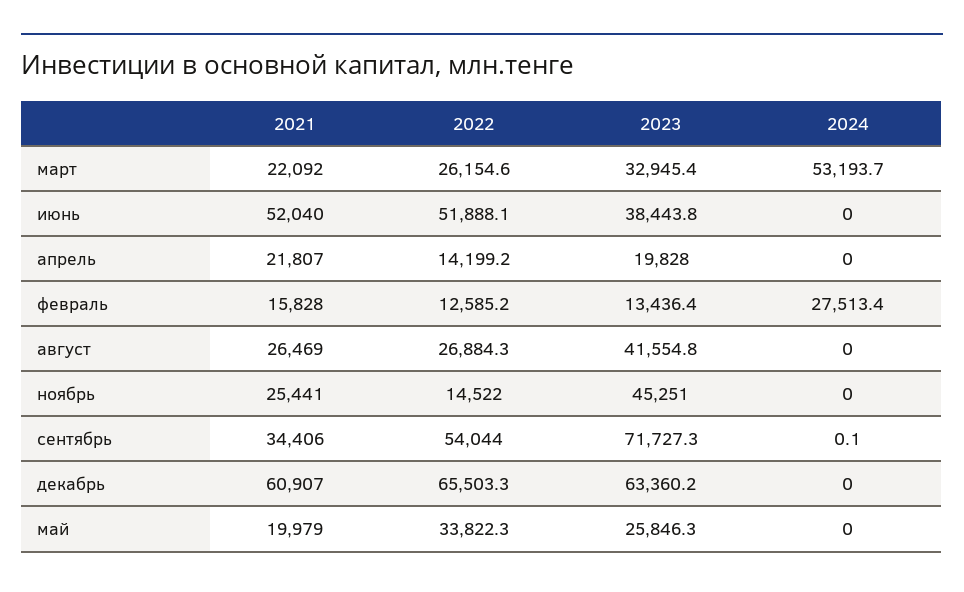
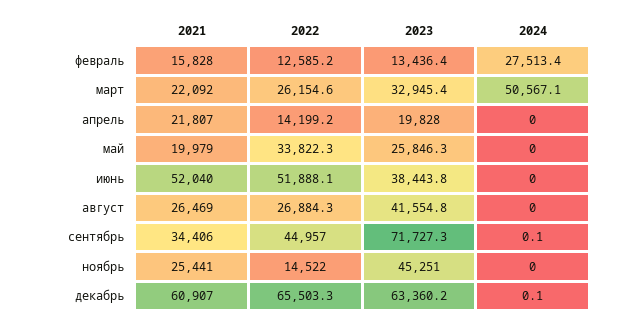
2024, март: 53193.7 -> 50567.1
2022, сентябрь: 54044 -> 44957
2024, декабрь: 0 -> 0.1

